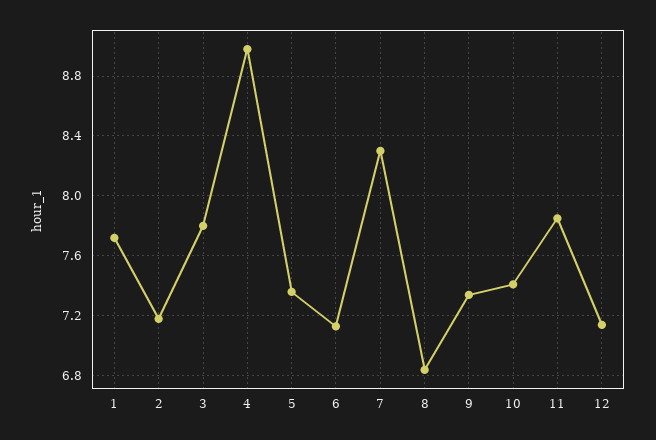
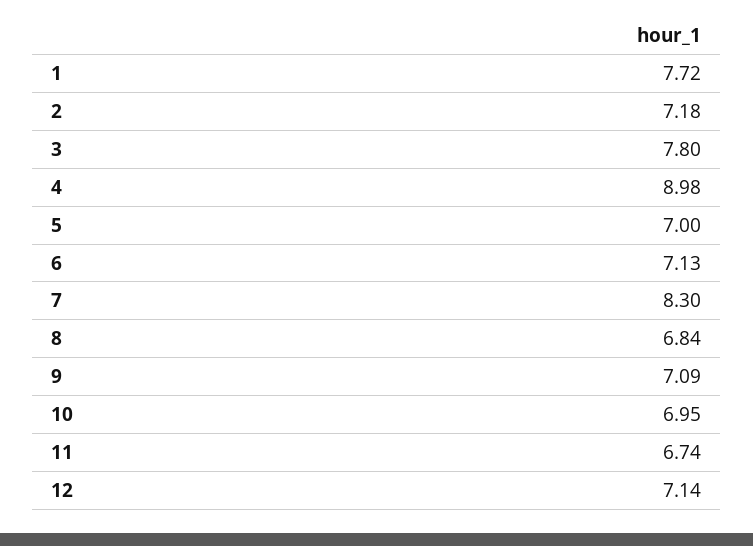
5: 7.35 -> 7
9: 7.35 -> 7.09
10: 7.4 -> 6.95
11: 7.85 -> 6.74

